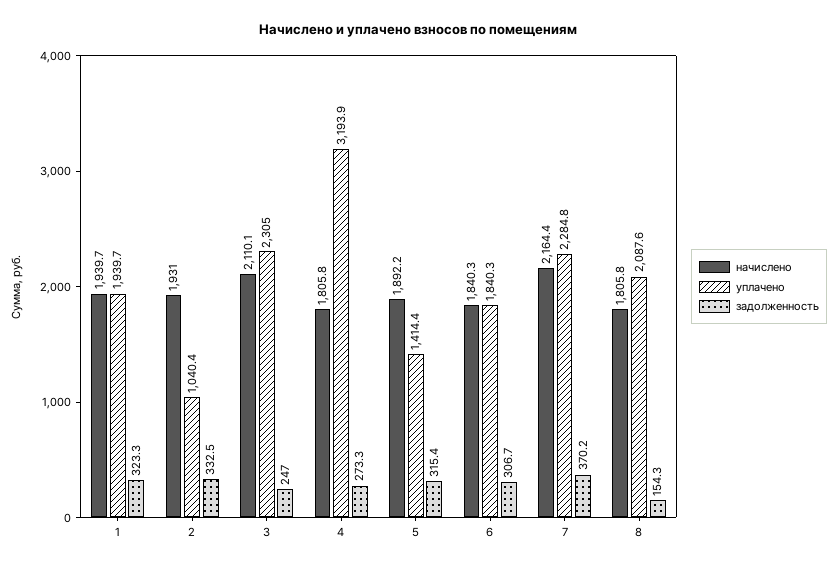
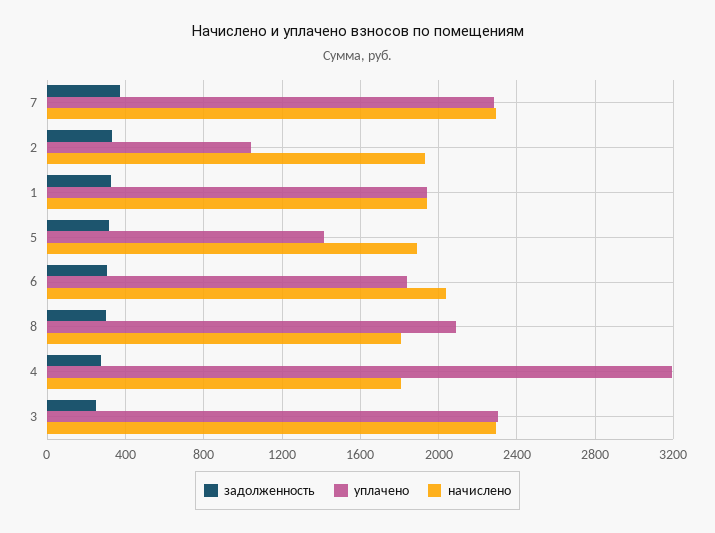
начислено, 3: 2110.1 -> 2300
начислено, 6: 1840.3 -> 2050
начислено, 7: 2164.4 -> 2300
задолженность, 8: 154.3 -> 300

